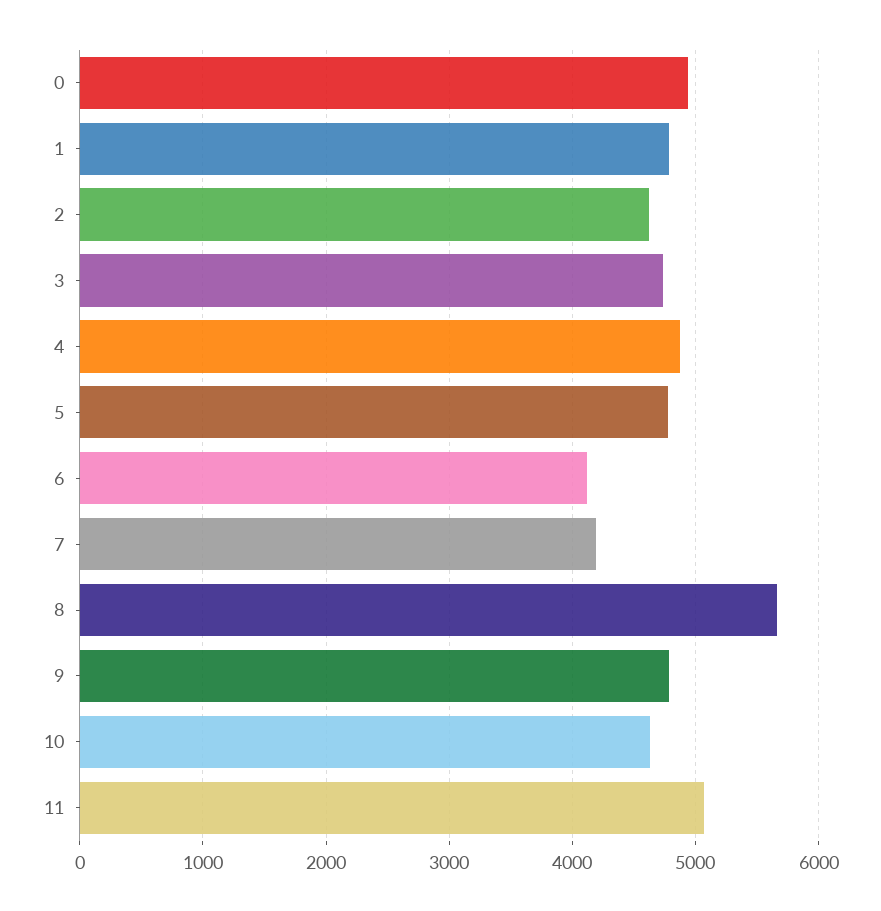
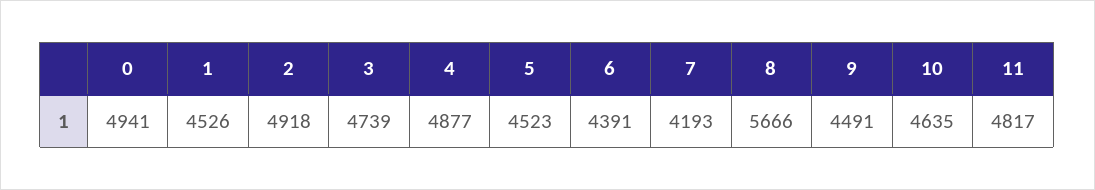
1: 4800 -> 4526
2: 4600 -> 4918
5: 4800 -> 4523
6: 4100 -> 4391
9: 4800 -> 4491
11: 5100 -> 4817

